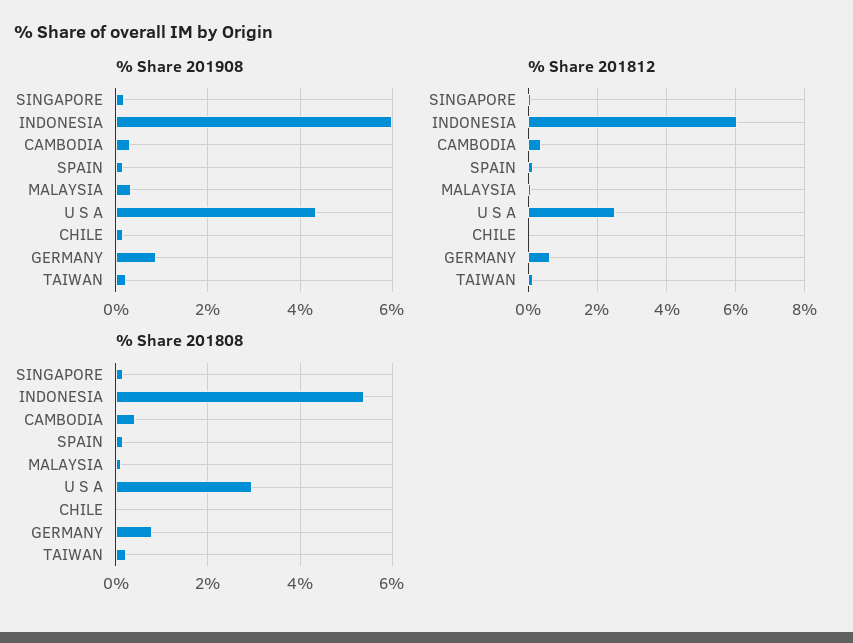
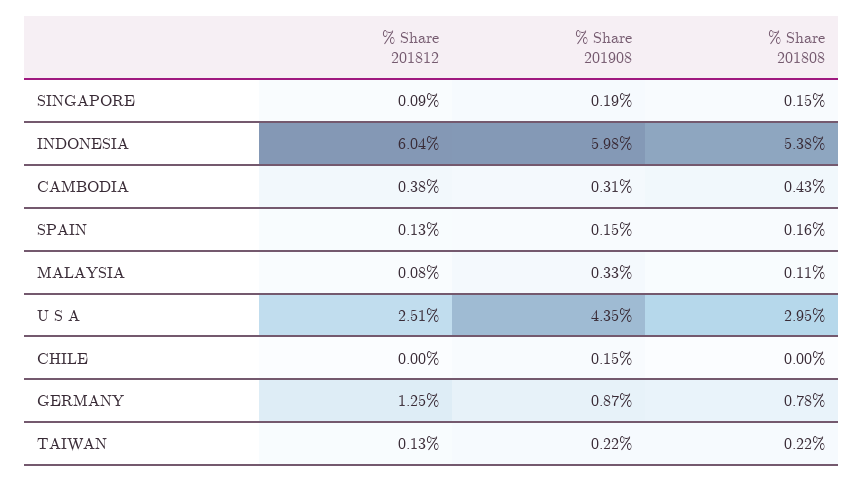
% Share 201812, GERMANY: 0.6 -> 1.25

